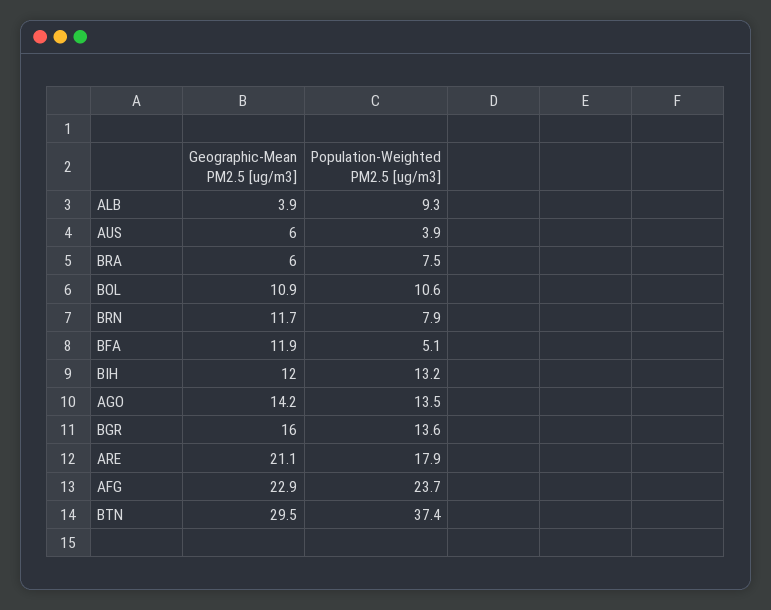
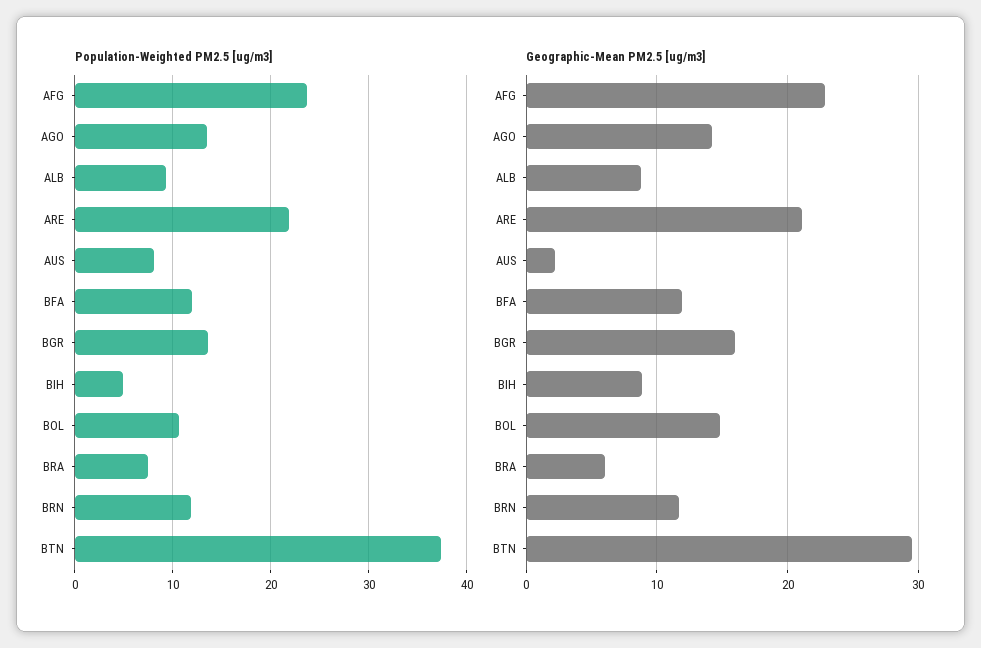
Geographic-Mean PM2.5 [ug/m3], ALB: 3.9 -> 9
Geographic-Mean PM2.5 [ug/m3], AUS: 6 -> 2
Population-Weighted PM2.5 [ug/m3], AUS: 3.9 -> 8
Geographic-Mean PM2.5 [ug/m3], BOL: 10.9 -> 15
Population-Weighted PM2.5 [ug/m3], BRN: 7.9 -> 12
Population-Weighted PM2.5 [ug/m3], BFA: 5.1 -> 12
Geographic-Mean PM2.5 [ug/m3], BIH: 12 -> 9
Population-Weighted PM2.5 [ug/m3], BIH: 13.2 -> 5
Population-Weighted PM2.5 [ug/m3], ARE: 17.9 -> 22

